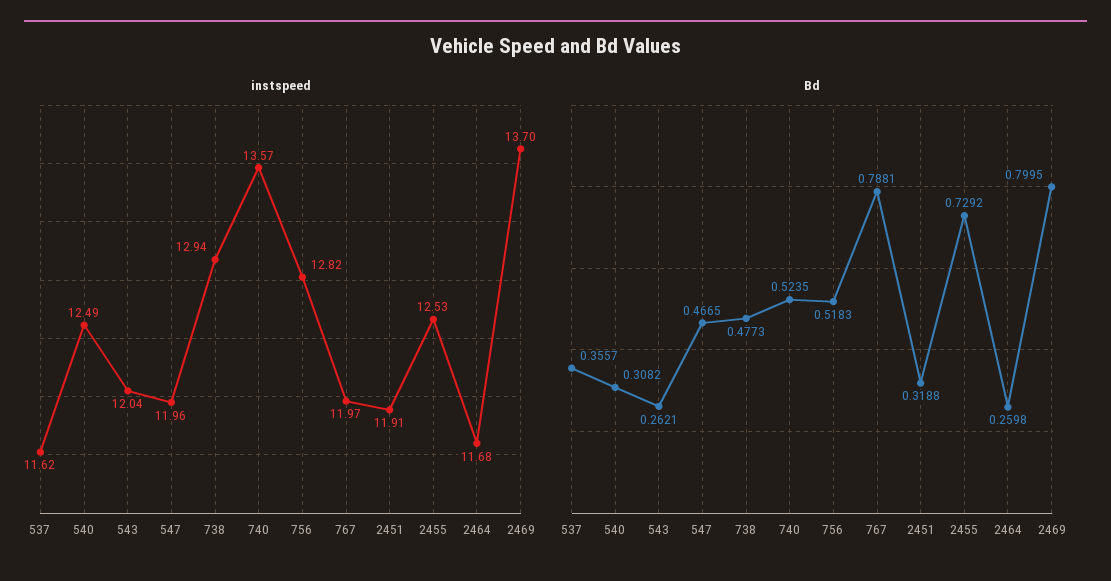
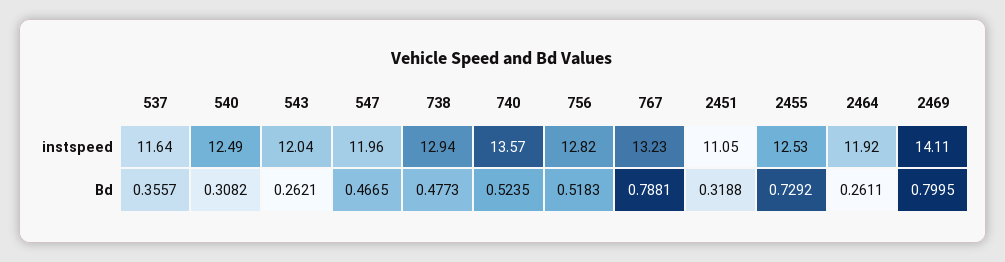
instspeed, 537: 11.62 -> 11.64
instspeed, 767: 11.97 -> 13.23
instspeed, 2451: 11.91 -> 11.05
instspeed, 2464: 11.68 -> 11.92
instspeed, 2469: 13.7 -> 14.11
Bd, 2464: 0.2598 -> 0.2611

